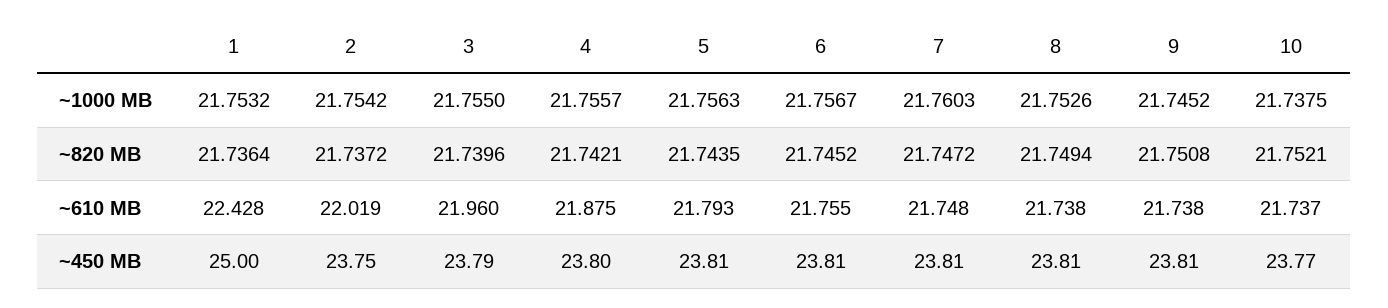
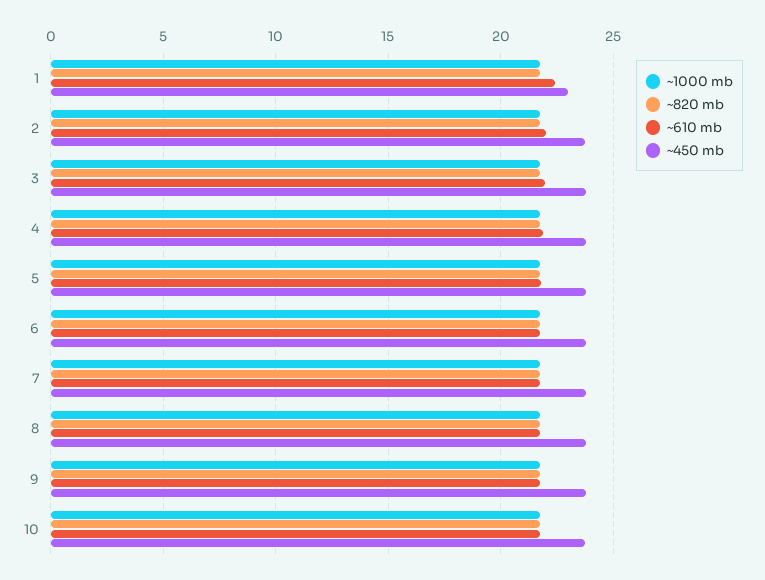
~450 MB, 1: 25 -> 23

